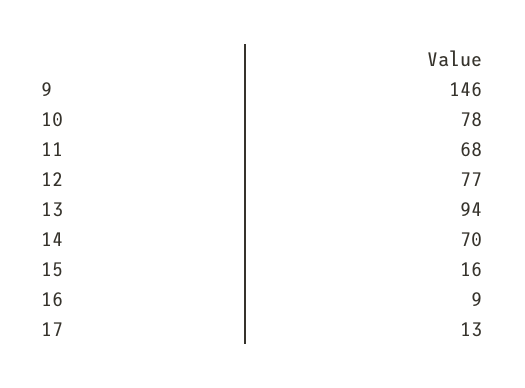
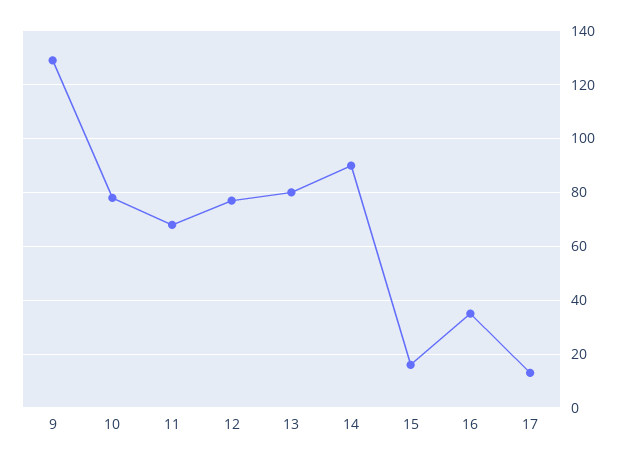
9: 146 -> 130
13: 94 -> 80
14: 70 -> 90
16: 9 -> 35

